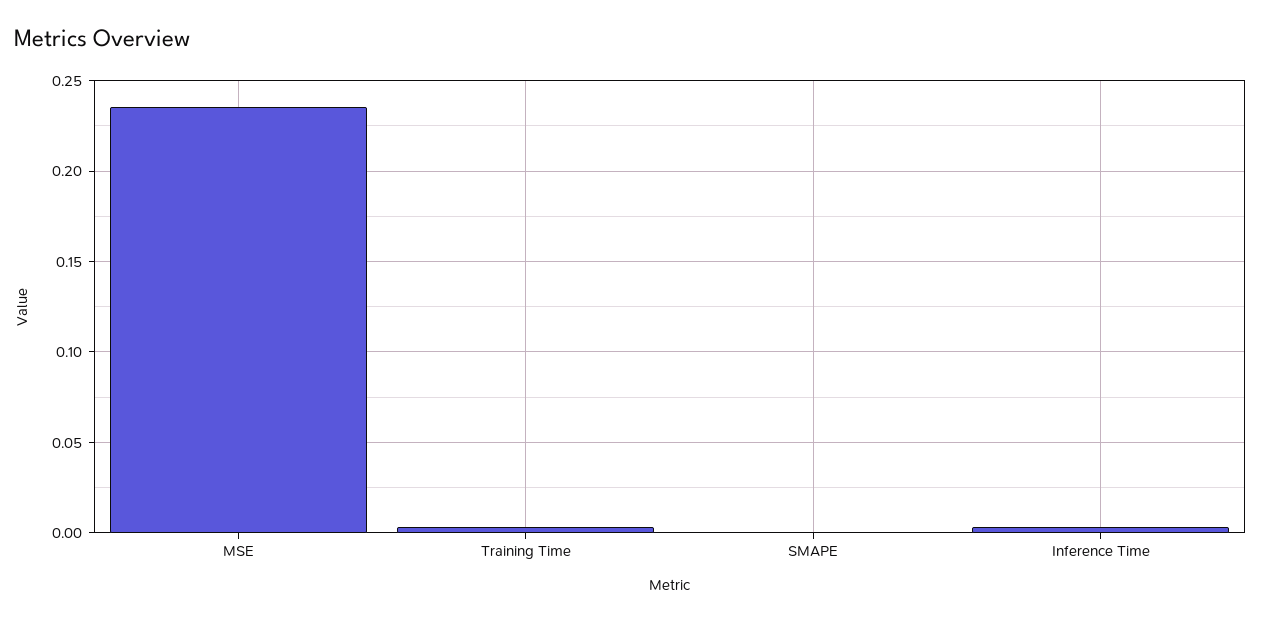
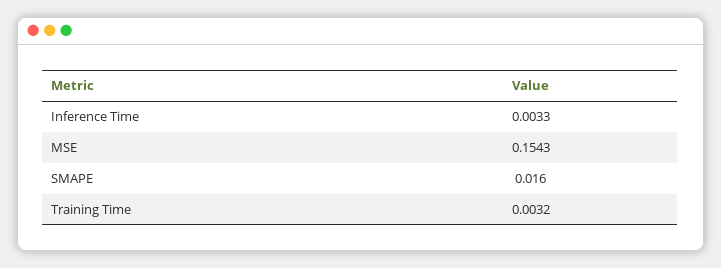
MSE: 0.235 -> 0.1543
SMAPE: 0 -> 0.016

